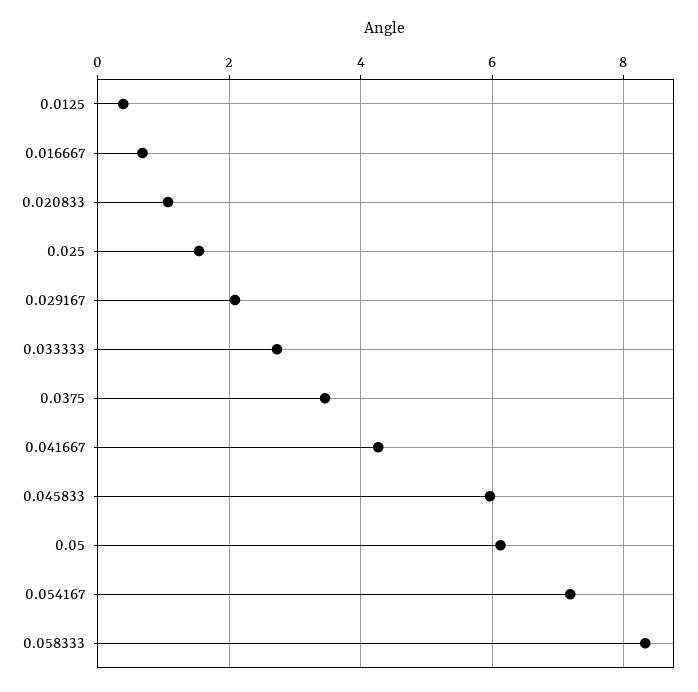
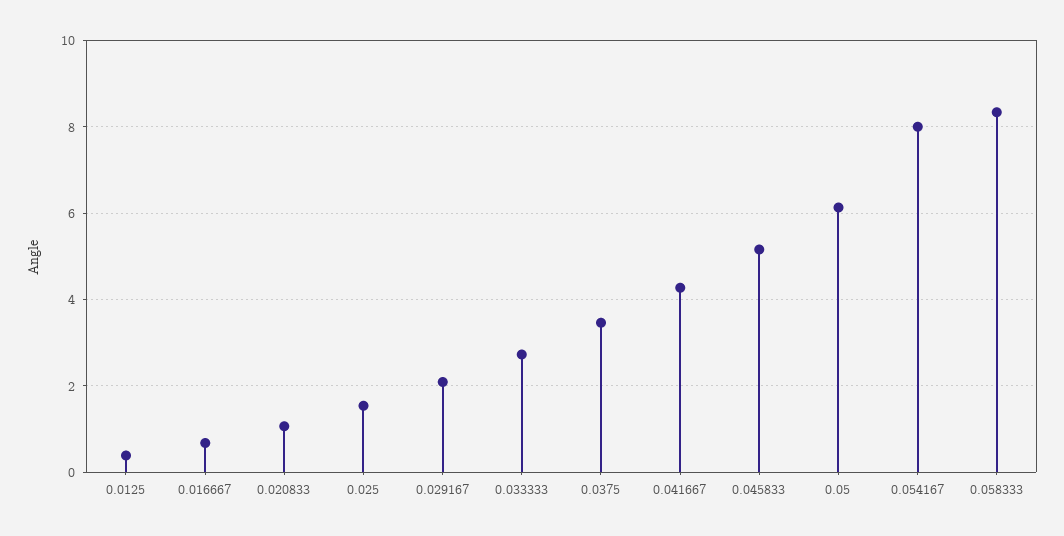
0.045833: 6 -> 5.2
0.054167: 7.2 -> 8

